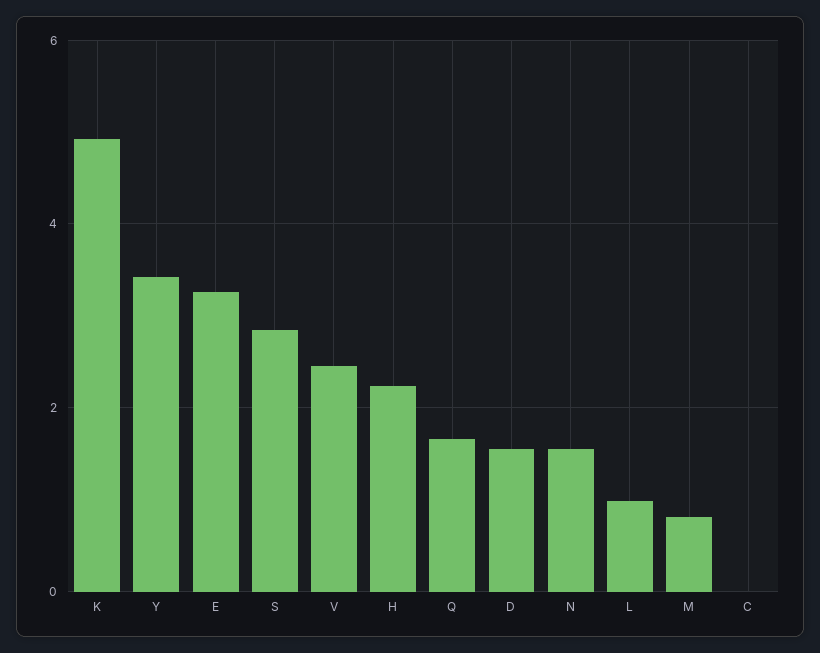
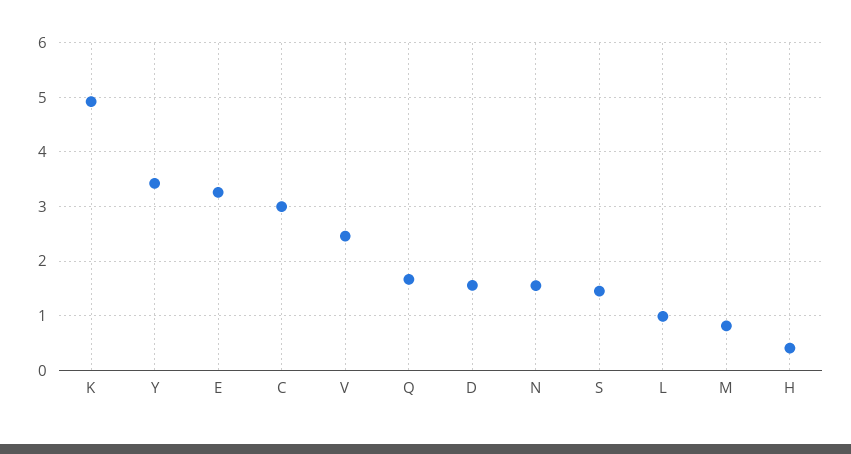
S: 2.8 -> 1.4
H: 2.2 -> 0.4
C: 0 -> 3

